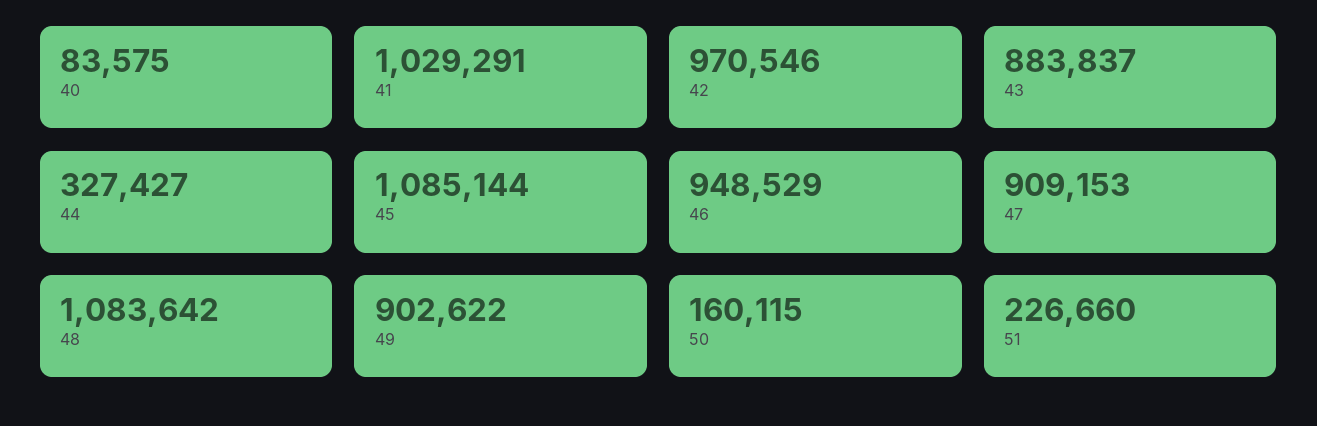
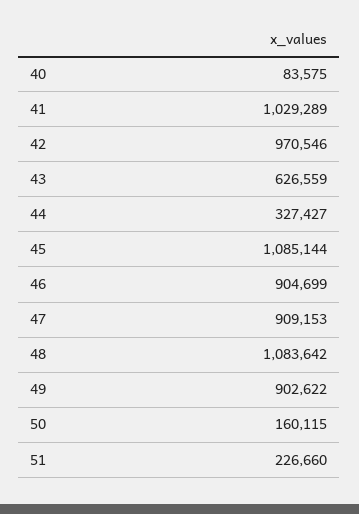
41: 1029291 -> 1029289
43: 883837 -> 626559
46: 948529 -> 904699

